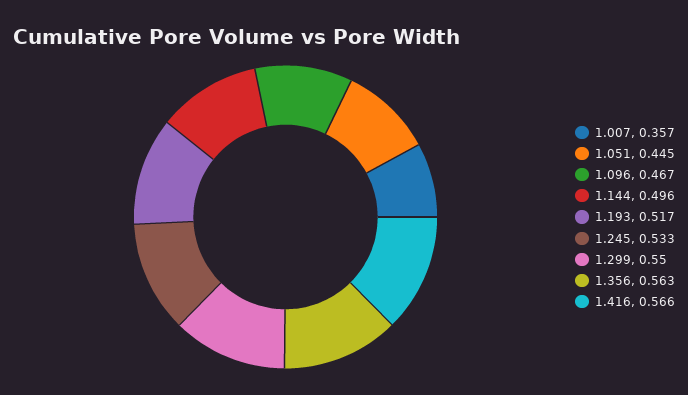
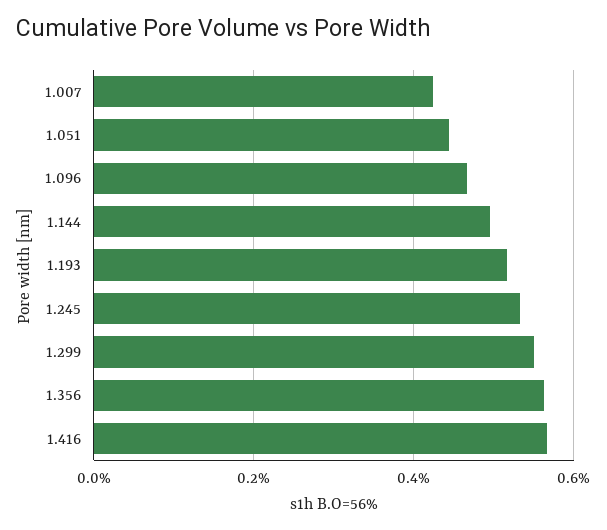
1.007: 0.357 -> 0.42

